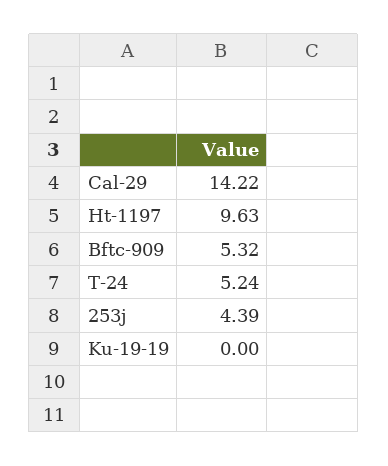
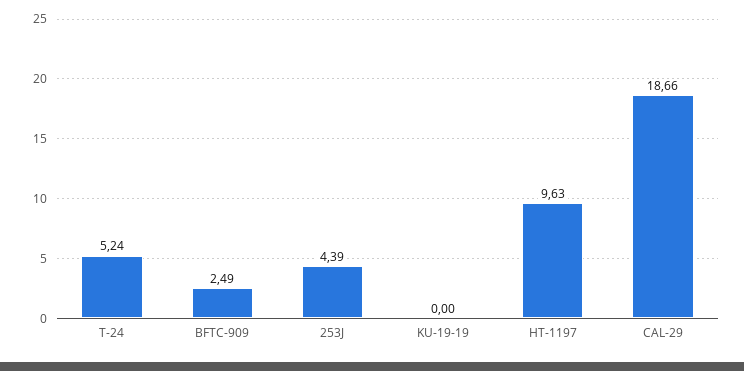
Cal-29: 14.22 -> 18.66
Bftc-909: 5.32 -> 2.49

